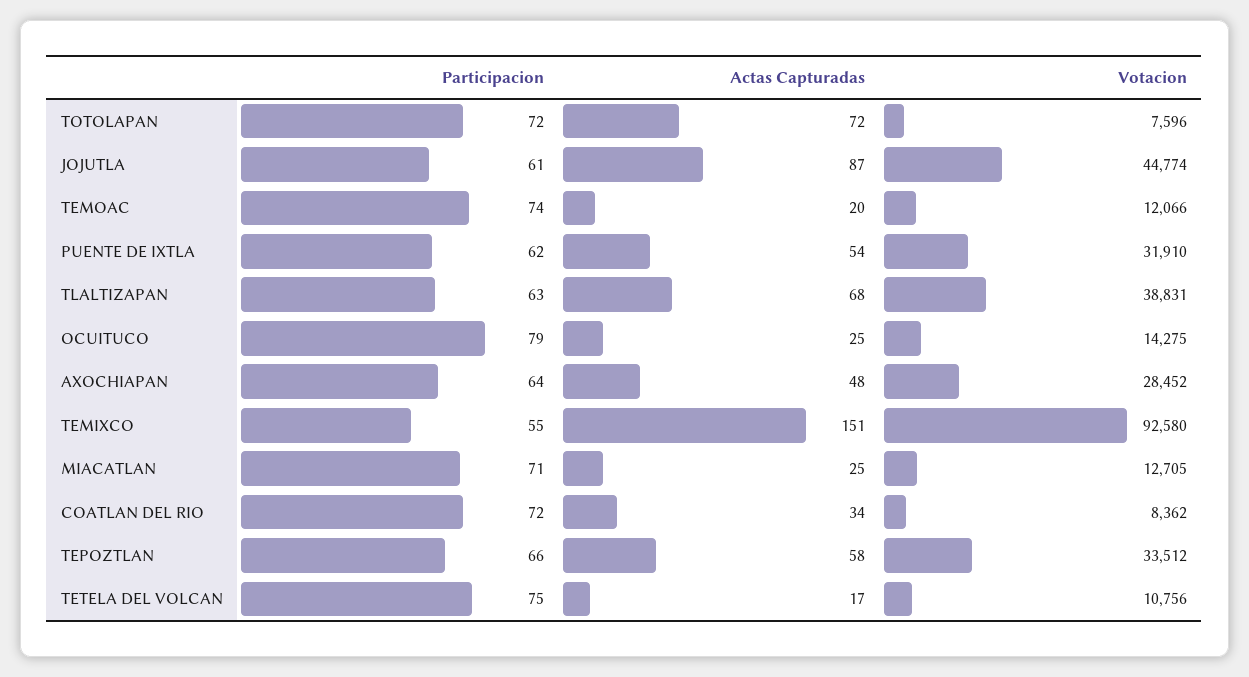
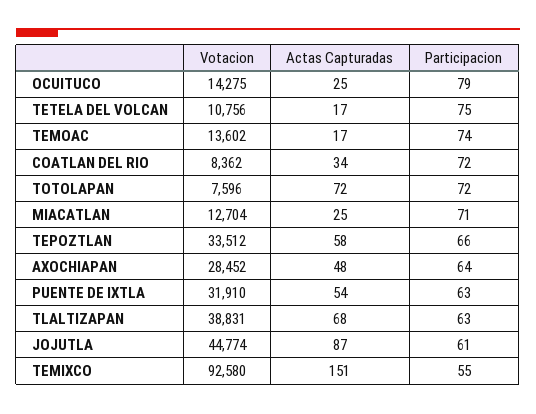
Actas Capturadas, TEMOAC: 20 -> 17
Votacion, TEMOAC: 12066 -> 13602
Participacion, PUENTE DE IXTLA: 62 -> 63
Votacion, MIACATLAN: 12705 -> 12704

